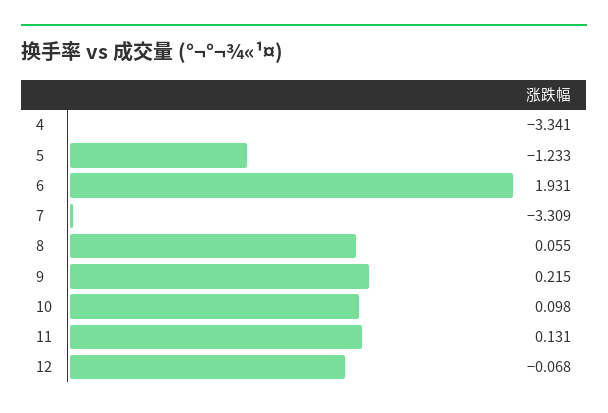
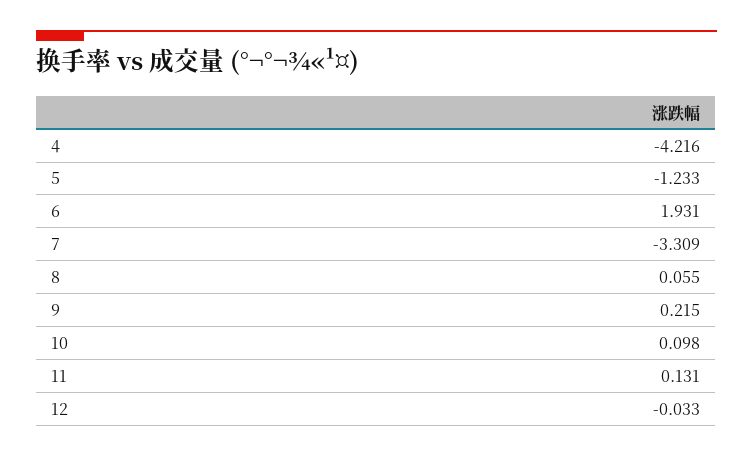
4: -3.341 -> -4.216
12: -0.068 -> -0.033

